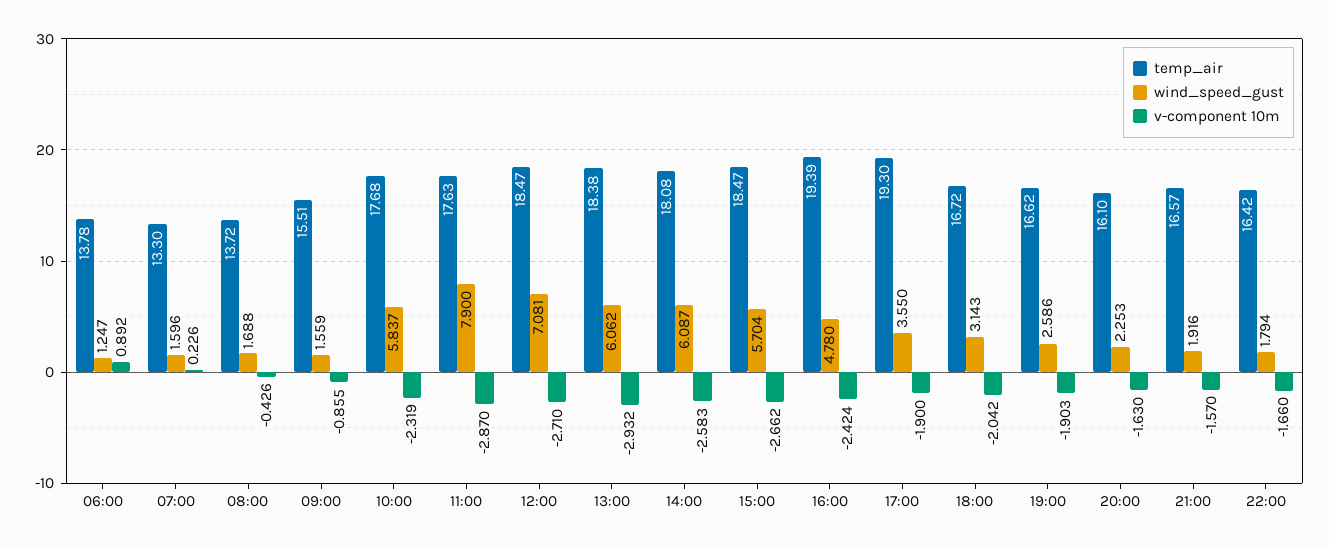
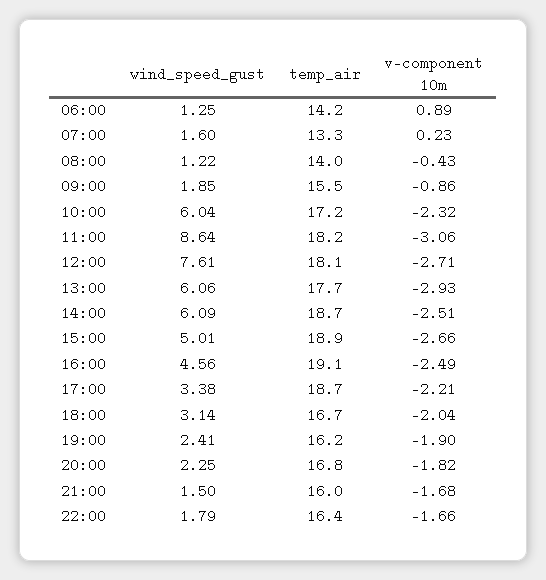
temp_air, 06:00: 13.78 -> 14.2
temp_air, 08:00: 13.72 -> 14
wind_speed_gust, 08:00: 1.688 -> 1.22
wind_speed_gust, 09:00: 1.559 -> 1.85
temp_air, 10:00: 17.68 -> 17.2
wind_speed_gust, 10:00: 5.837 -> 6.04
temp_air, 11:00: 17.63 -> 18.2
wind_speed_gust, 11:00: 7.9 -> 8.64
v-component 10m, 11:00: -2.87 -> -3.06
temp_air, 12:00: 18.47 -> 18.1
wind_speed_gust, 12:00: 7.081 -> 7.61
temp_air, 13:00: 18.38 -> 17.7
temp_air, 14:00: 18.08 -> 18.7
v-component 10m, 14:00: -2.583 -> -2.51
temp_air, 15:00: 18.47 -> 18.9
wind_speed_gust, 15:00: 5.704 -> 5.01
temp_air, 16:00: 19.39 -> 19.1
wind_speed_gust, 16:00: 4.78 -> 4.56
v-component 10m, 16:00: -2.424 -> -2.49
temp_air, 17:00: 19.3 -> 18.7
wind_speed_gust, 17:00: 3.55 -> 3.38
v-component 10m, 17:00: -1.9 -> -2.21
temp_air, 19:00: 16.62 -> 16.2
wind_speed_gust, 19:00: 2.586 -> 2.41
temp_air, 20:00: 16.1 -> 16.8
v-component 10m, 20:00: -1.63 -> -1.82
temp_air, 21:00: 16.57 -> 16
wind_speed_gust, 21:00: 1.916 -> 1.5
v-component 10m, 21:00: -1.57 -> -1.68

